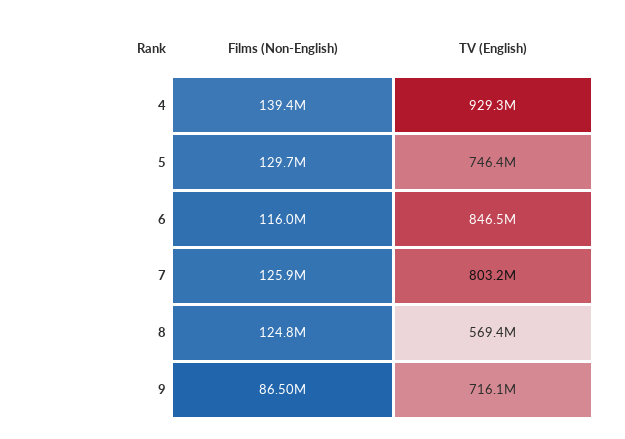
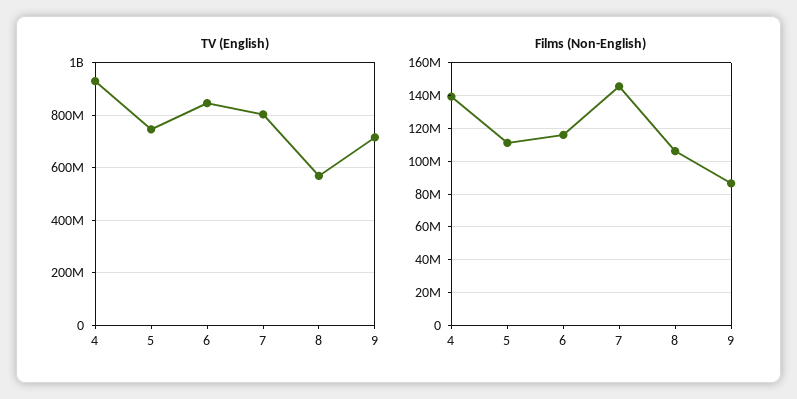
Films (Non-English), 5: 129700000 -> 110000000
Films (Non-English), 7: 125900000 -> 145000000
Films (Non-English), 8: 124800000 -> 105000000

